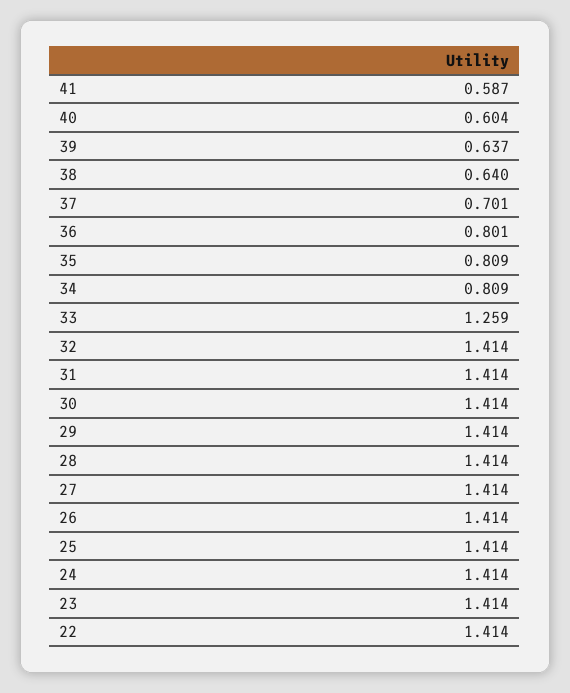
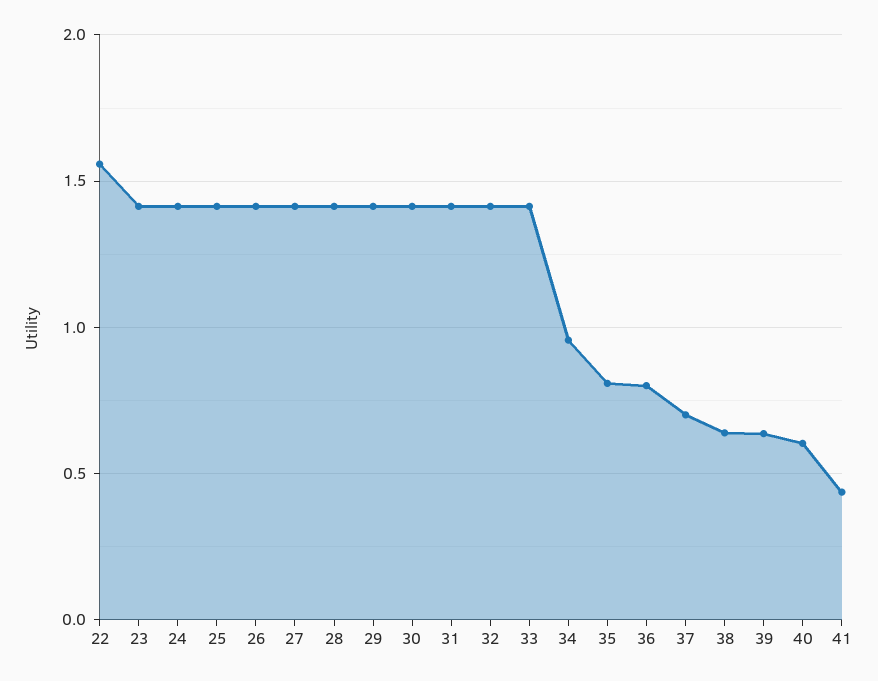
41: 0.587 -> 0.45
34: 0.809 -> 0.95
33: 1.259 -> 1.4
22: 1.414 -> 1.55

